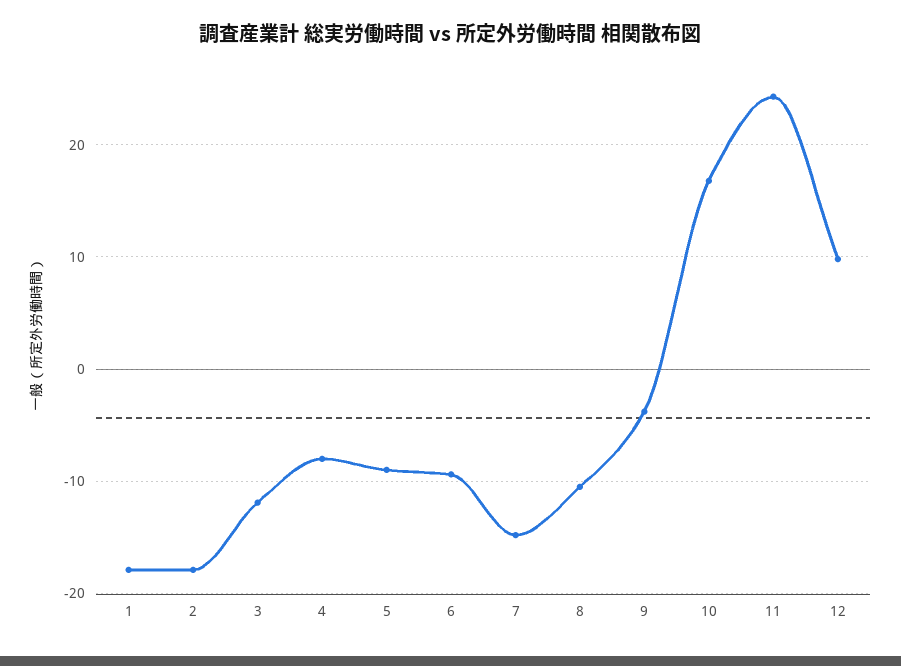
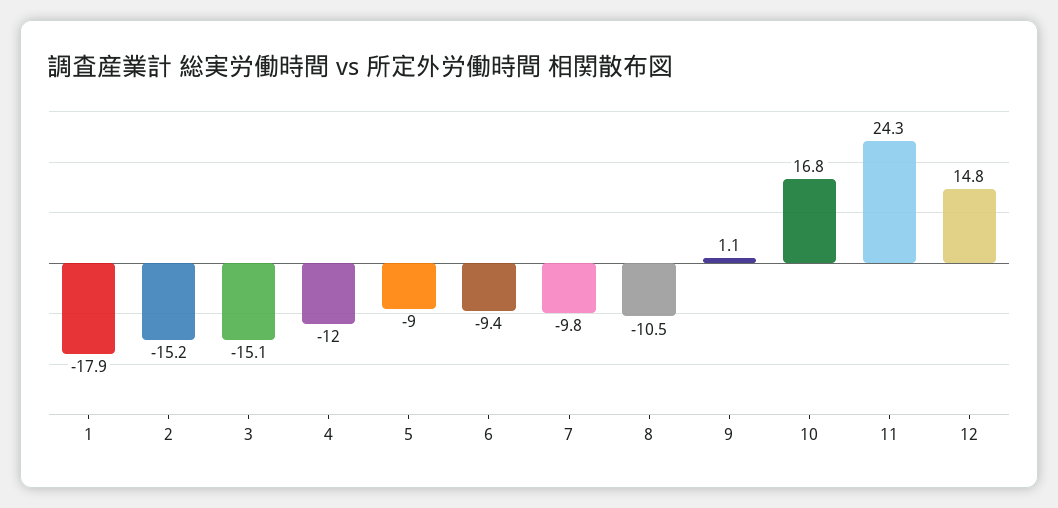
2: -18 -> -15.2
3: -12 -> -15.1
4: -8 -> -12
7: -15 -> -9.8
9: -4 -> 1.1
12: 10 -> 14.8

